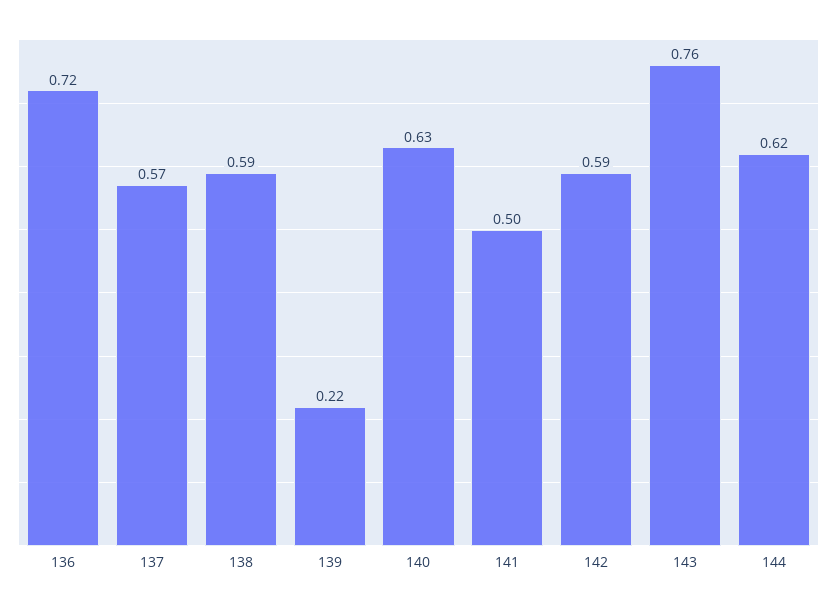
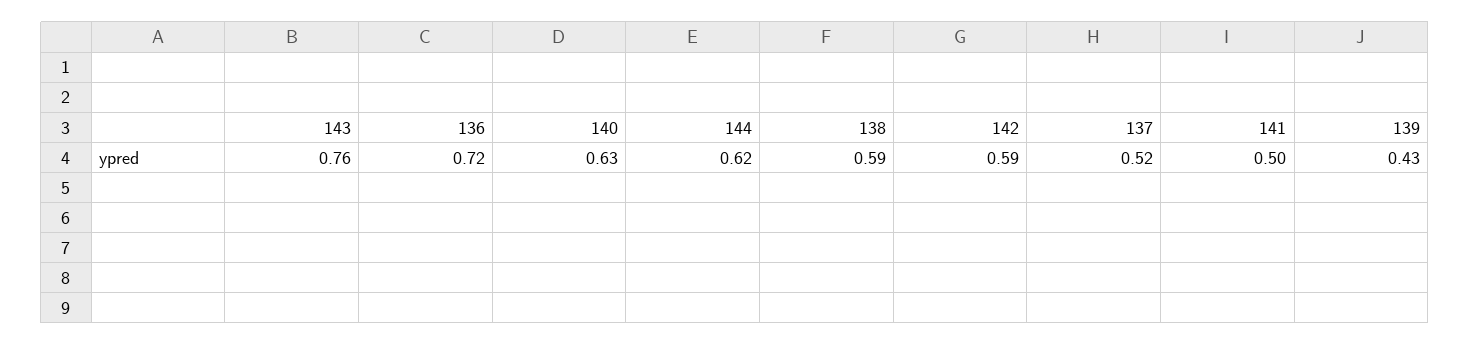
137: 0.57 -> 0.52
139: 0.22 -> 0.43

